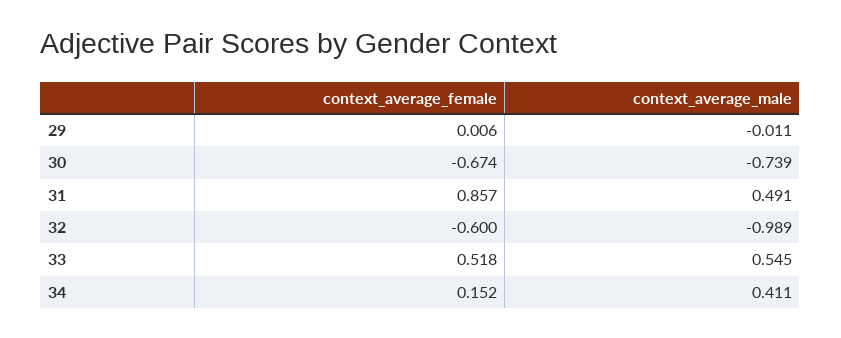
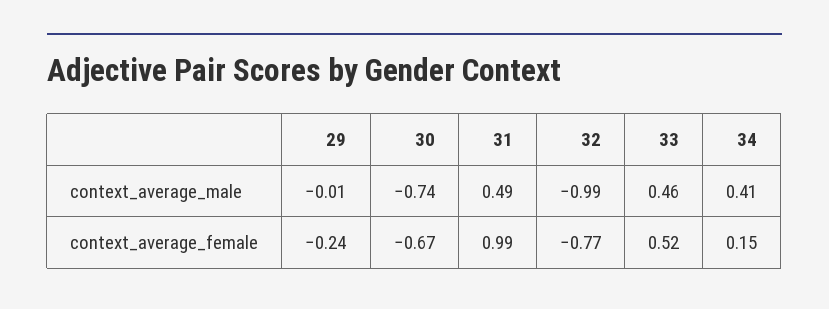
context_average_female, 29: 0.006 -> -0.24
context_average_female, 31: 0.857 -> 0.99
context_average_female, 32: -0.6 -> -0.77
context_average_male, 33: 0.545 -> 0.46

